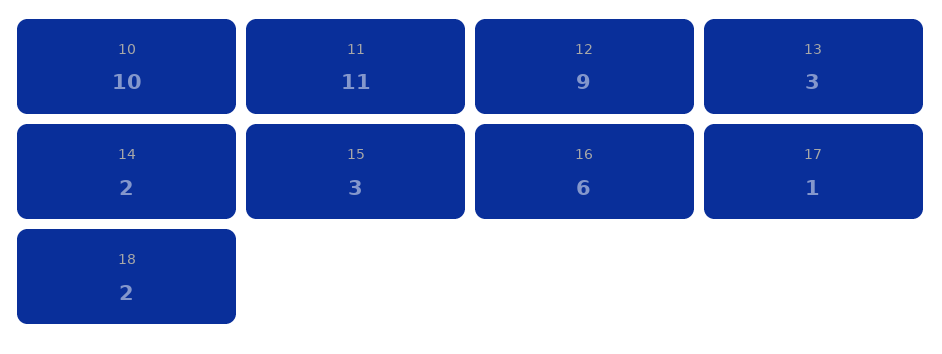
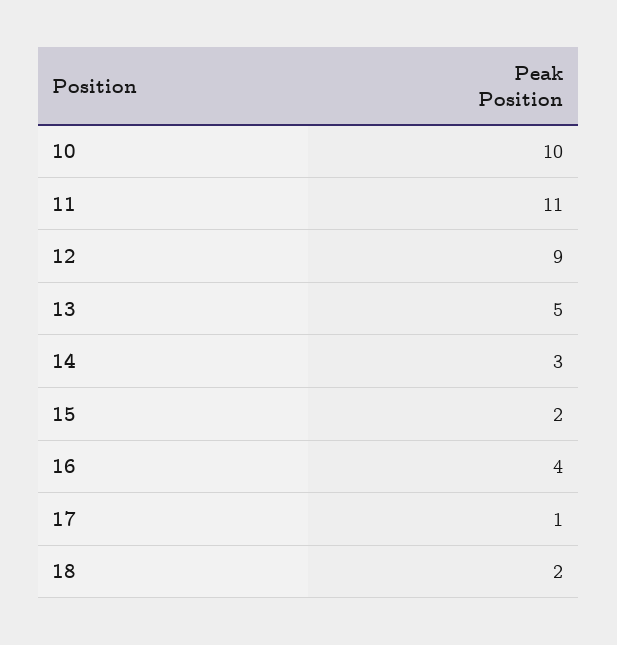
13: 3 -> 5
14: 2 -> 3
15: 3 -> 2
16: 6 -> 4

